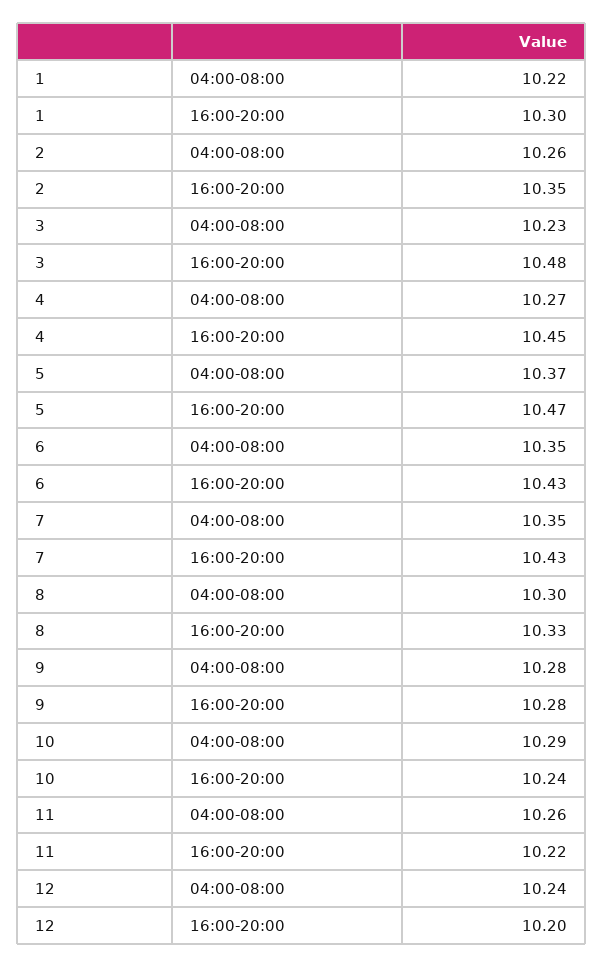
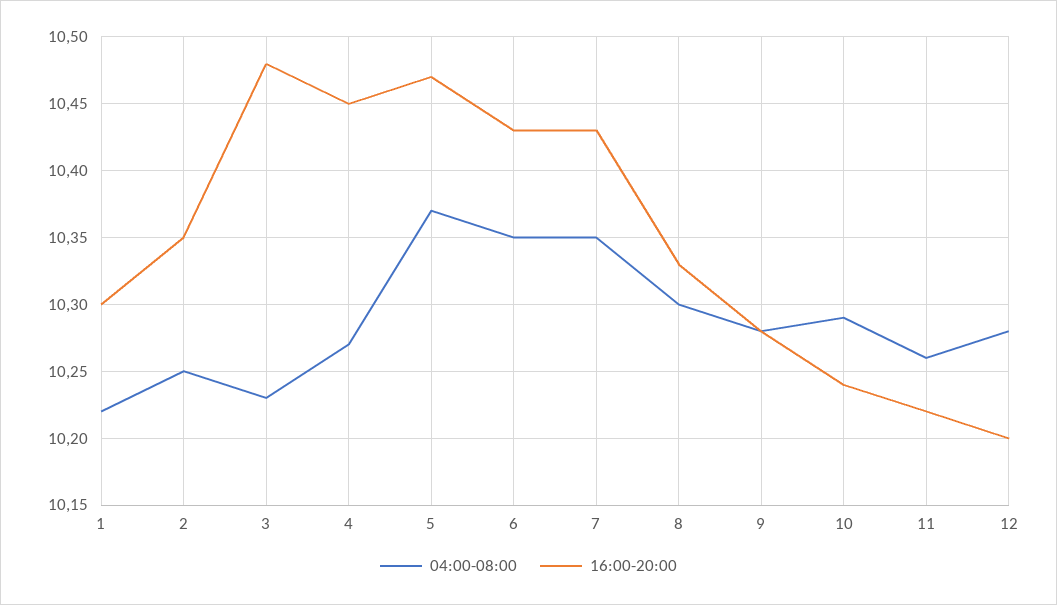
04:00-08:00, 2: 10.26 -> 10.25
04:00-08:00, 12: 10.24 -> 10.28

